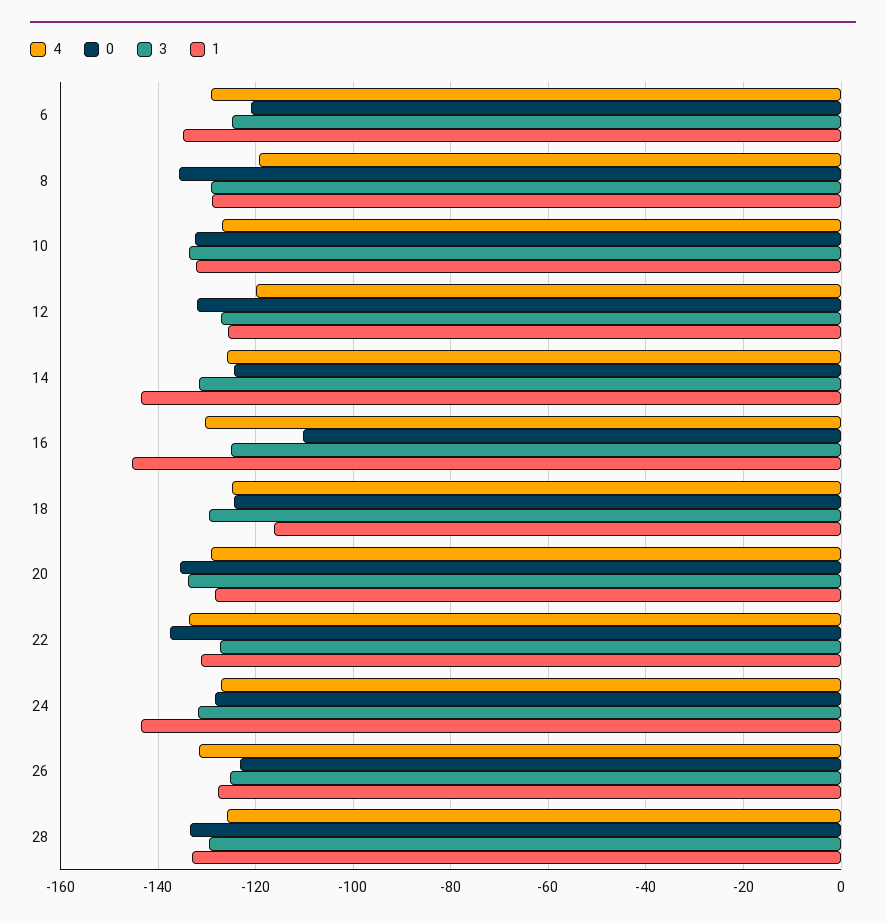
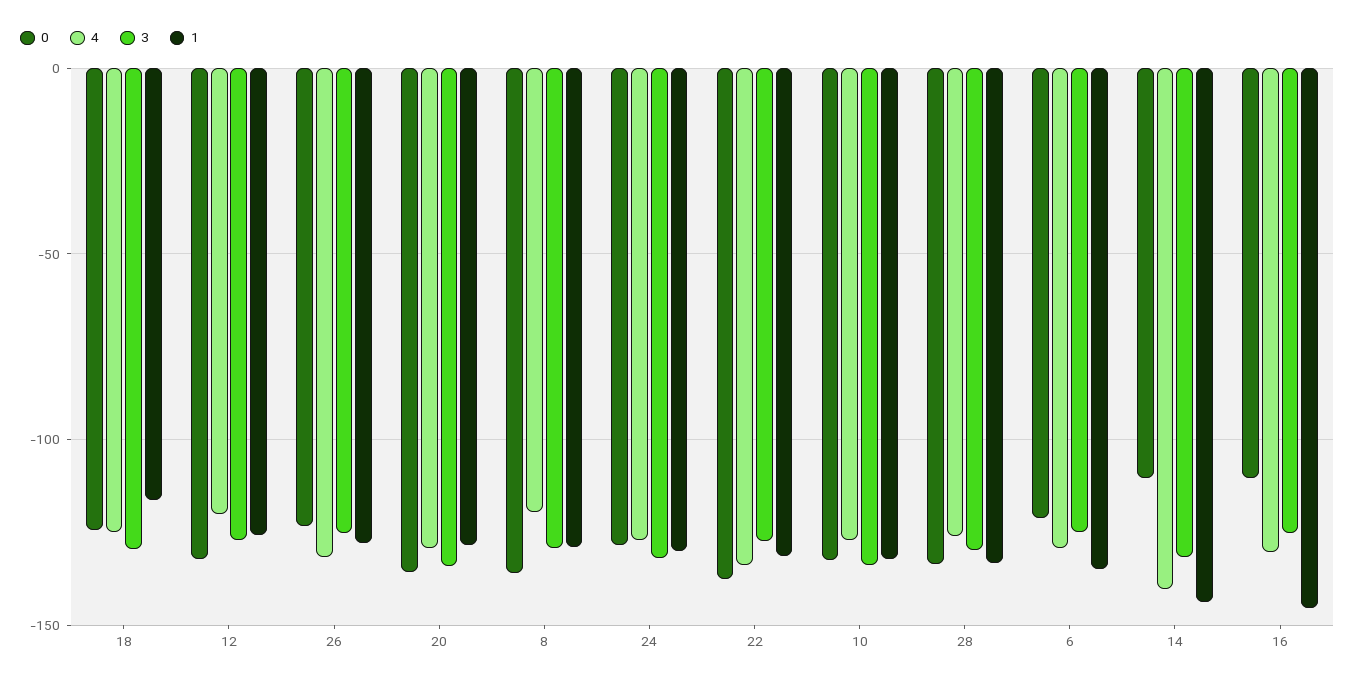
4, 14: -126 -> -140
0, 14: -124 -> -110
1, 24: -144 -> -130

